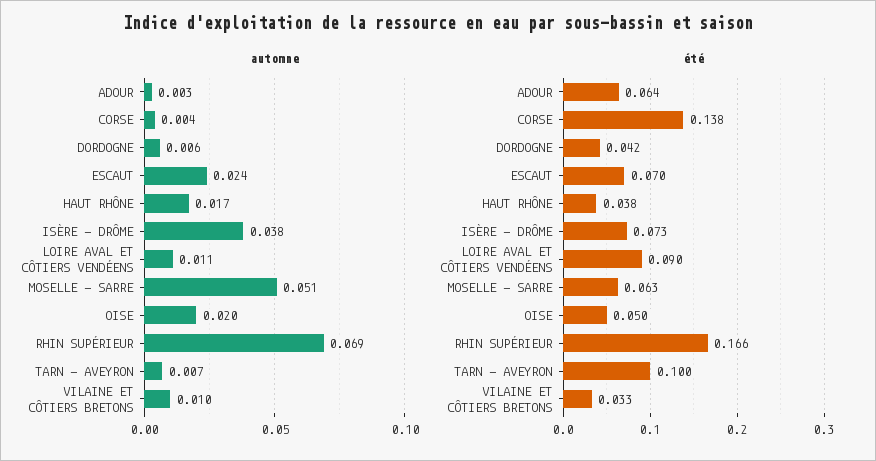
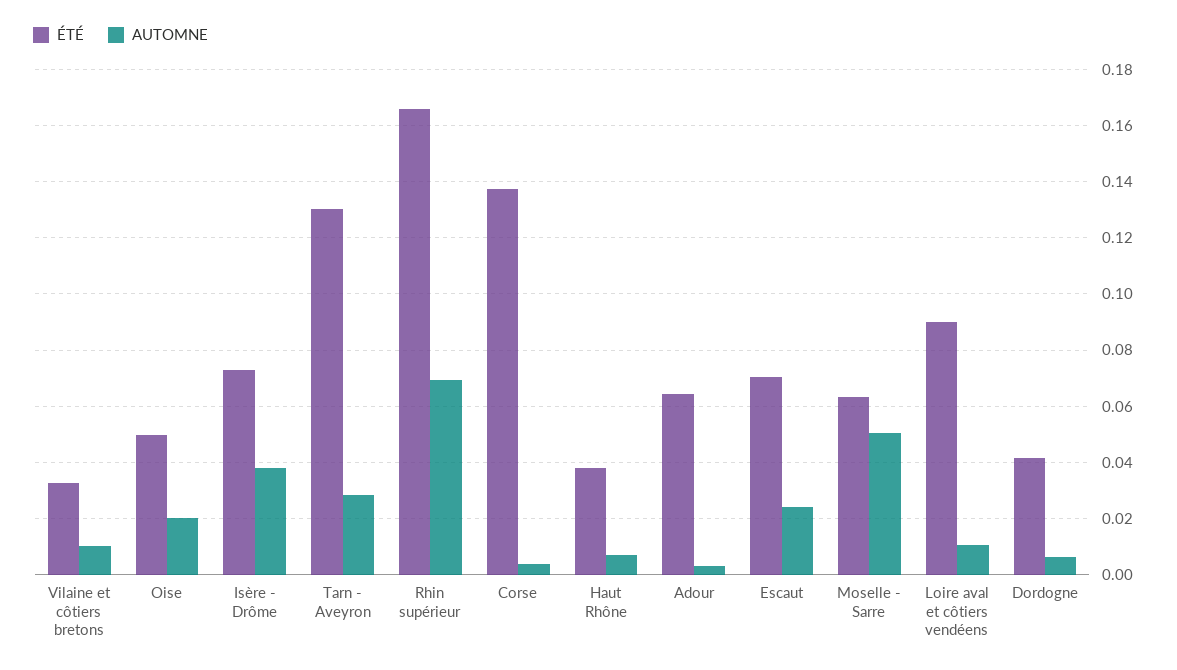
automne, HAUT RHÔNE: 0.017 -> 0.0075
automne, TARN - AVEYRON: 0.007 -> 0.0275
été, TARN - AVEYRON: 0.1 -> 0.13

